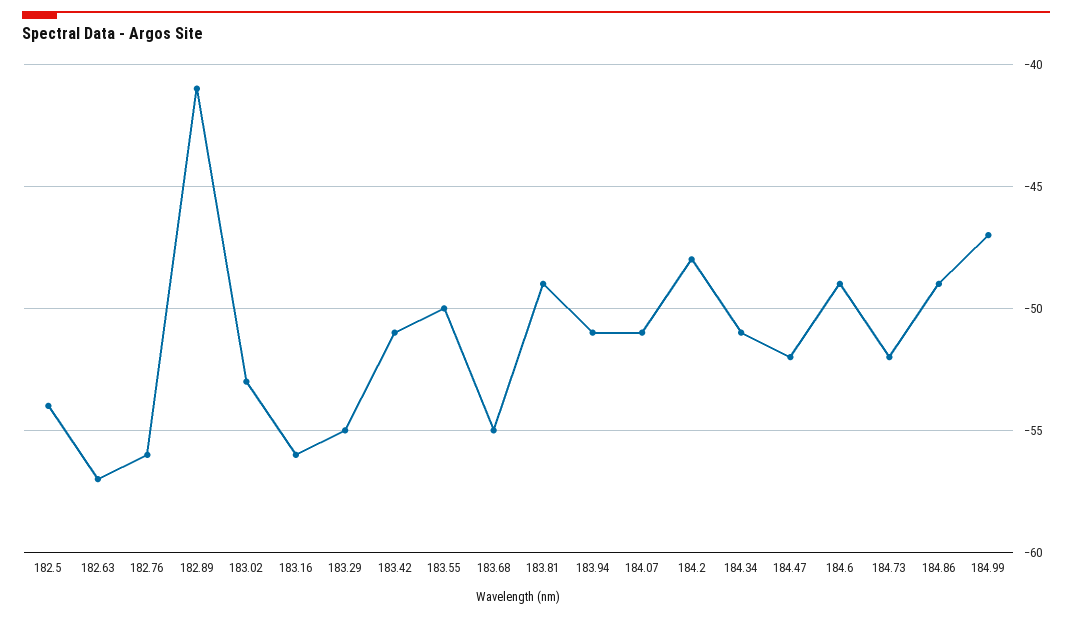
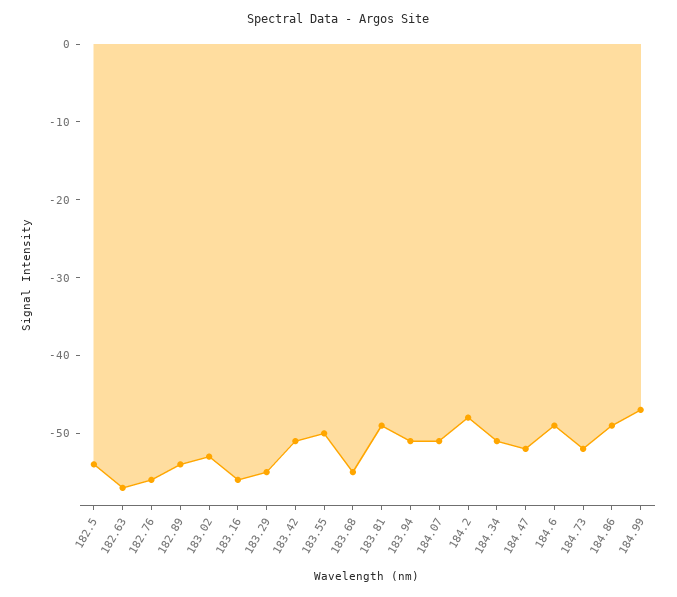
182.89: -41 -> -55

